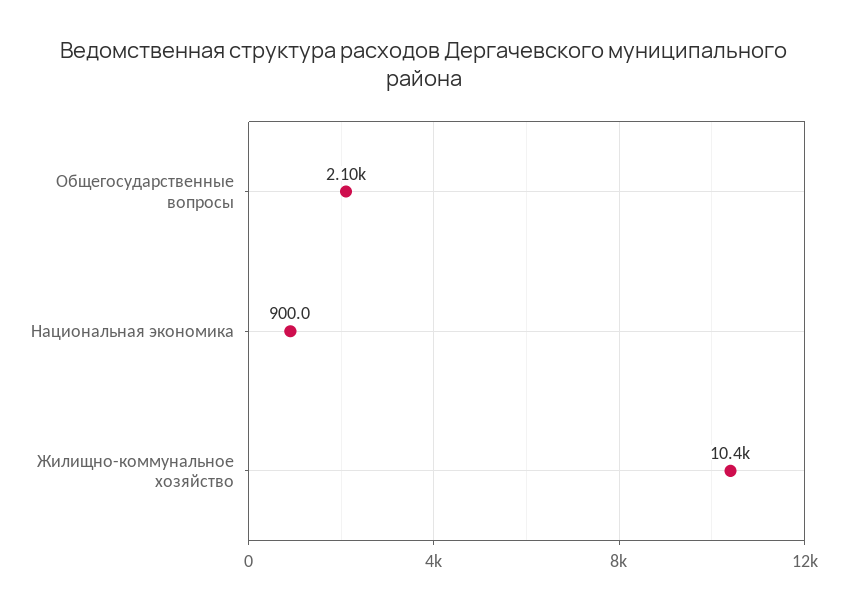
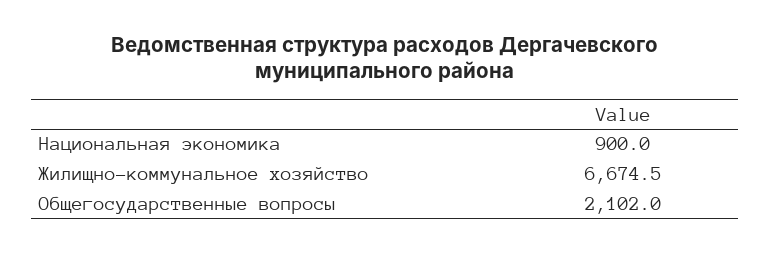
Жилищно-коммунальное хозяйство: 10400 -> 6674.5

